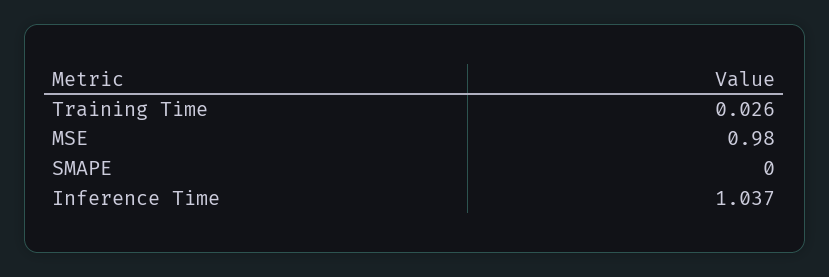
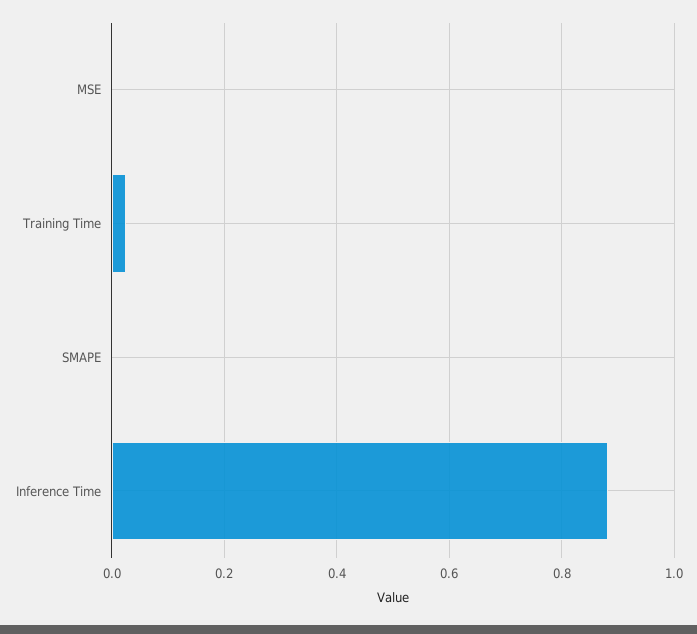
MSE: 0.98 -> 0
Inference Time: 1.037 -> 0.88

